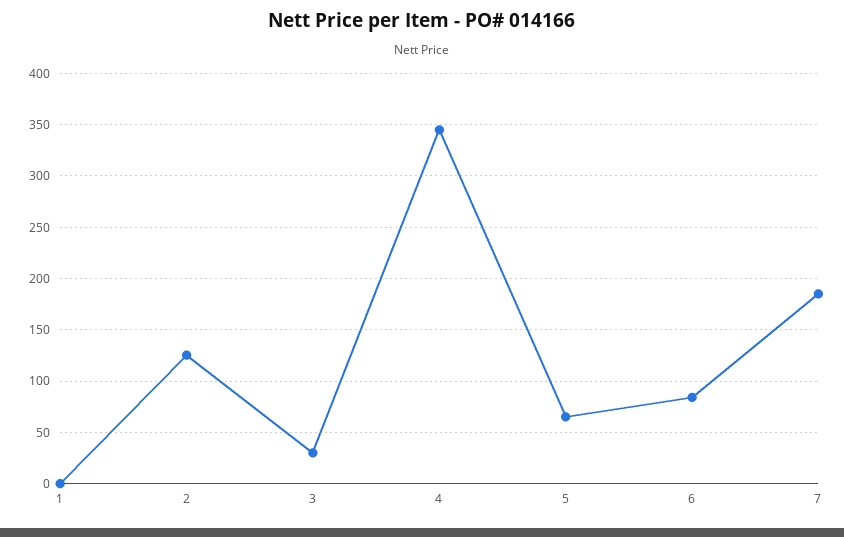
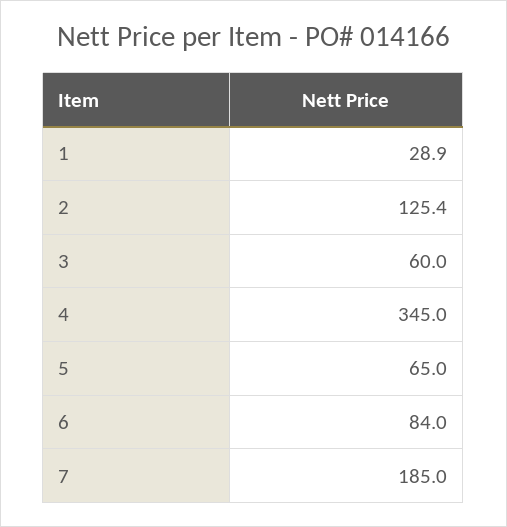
1: 0 -> 28.9
3: 30 -> 60

